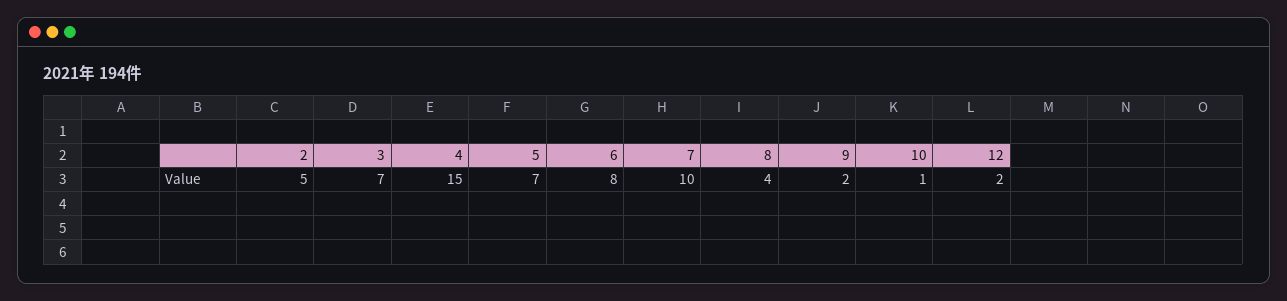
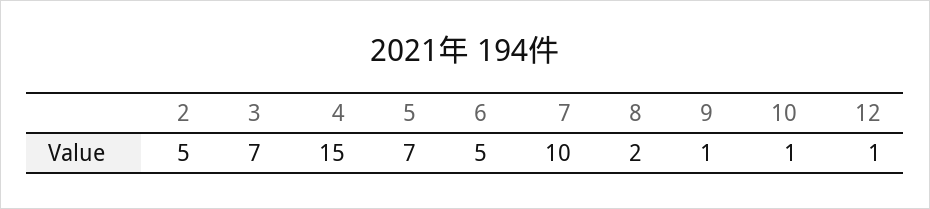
6: 8 -> 5
8: 4 -> 2
9: 2 -> 1
12: 2 -> 1

